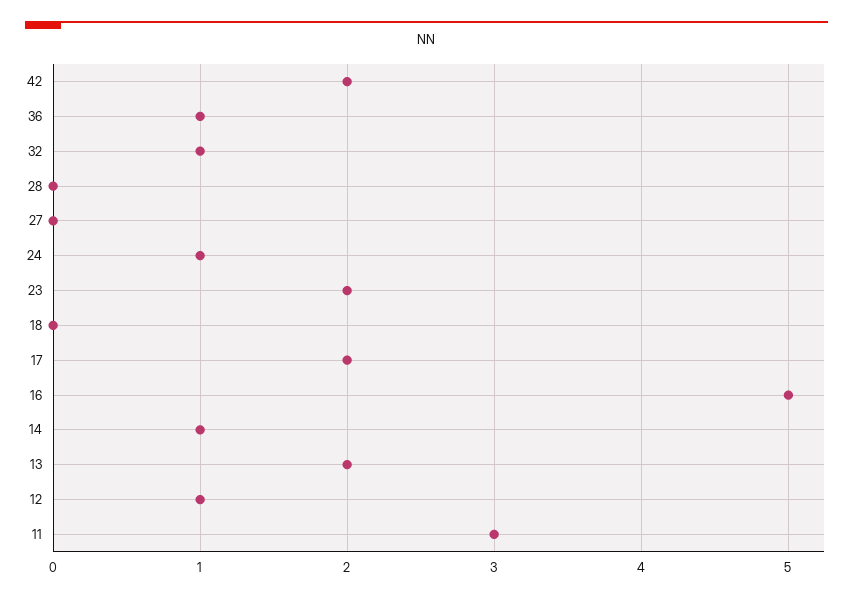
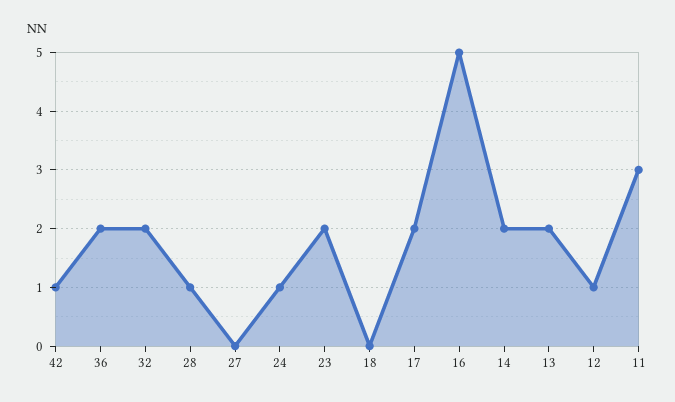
42: 2 -> 1
36: 1 -> 2
32: 1 -> 2
28: 0 -> 1
14: 1 -> 2

